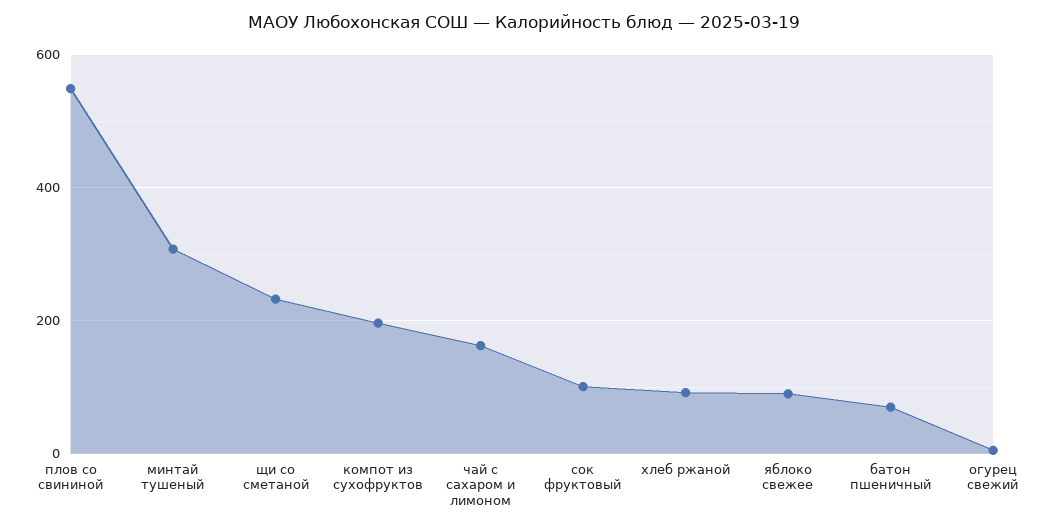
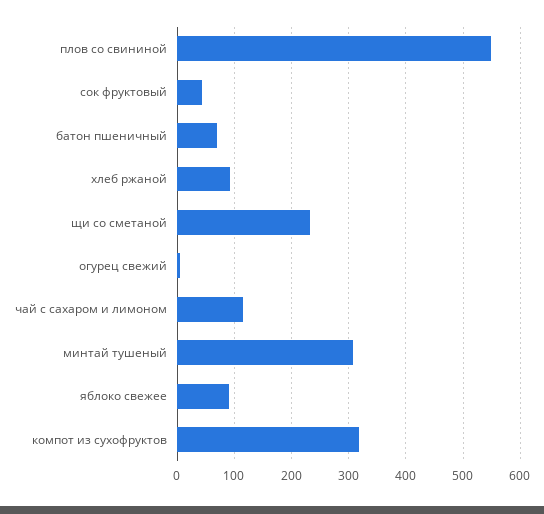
компот из сухофруктов: 200 -> 320
чай с сахаром и лимоном: 160 -> 120
сок фруктовый: 100 -> 40

